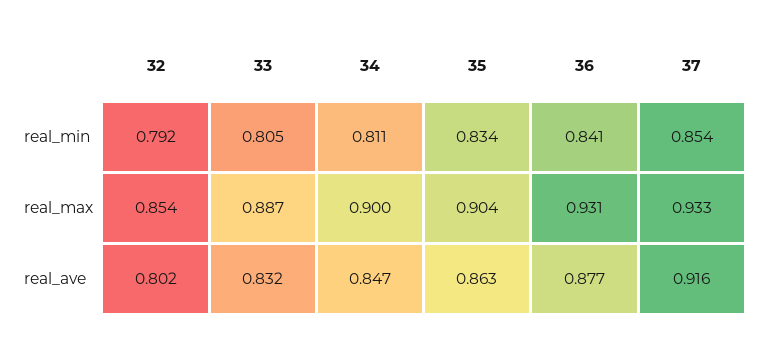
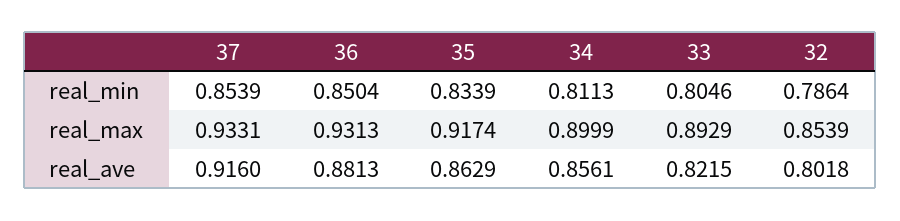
32, real_min: 0.792 -> 0.7864
36, real_min: 0.841 -> 0.8504
33, real_max: 0.887 -> 0.8929
35, real_max: 0.904 -> 0.9174
33, real_ave: 0.832 -> 0.8215
34, real_ave: 0.847 -> 0.8561
36, real_ave: 0.877 -> 0.8813

